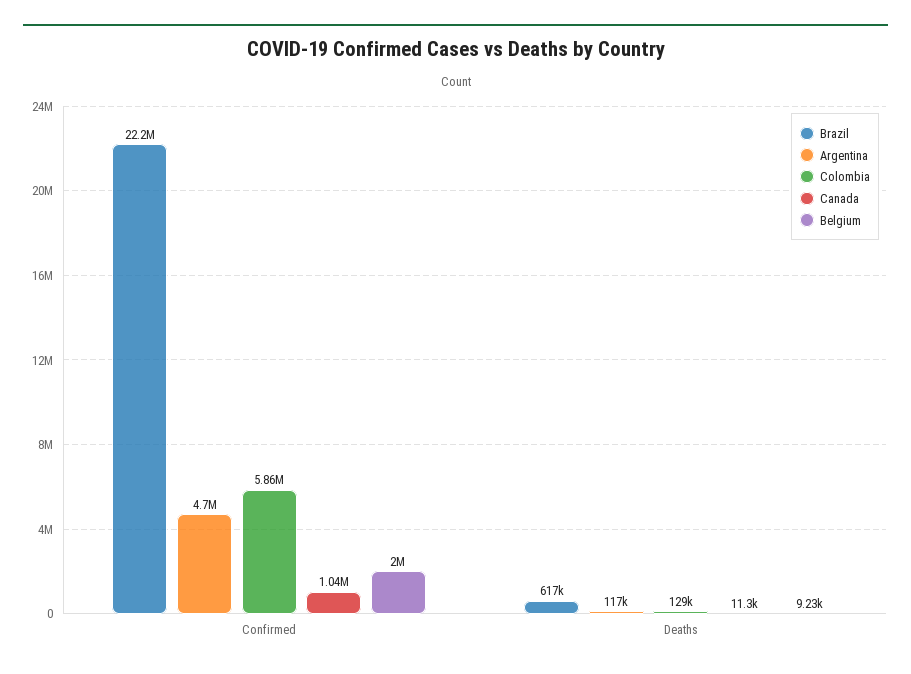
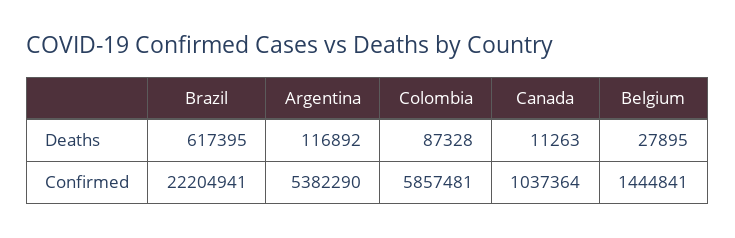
Argentina, Confirmed: 4700000 -> 5382290
Belgium, Confirmed: 2000000 -> 1444841
Colombia, Deaths: 129000 -> 87328
Belgium, Deaths: 9230 -> 27895

